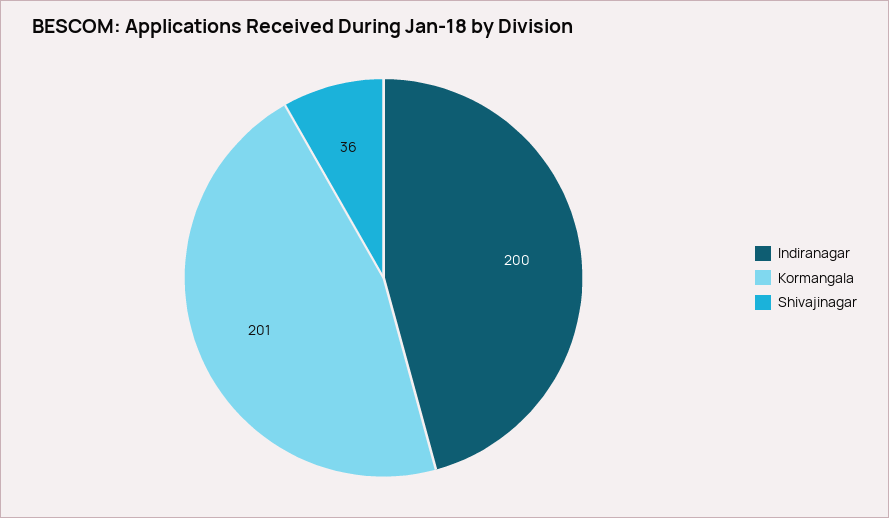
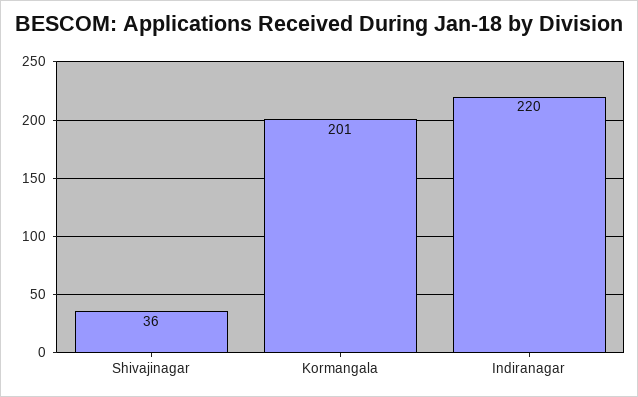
Indiranagar: 200 -> 220

